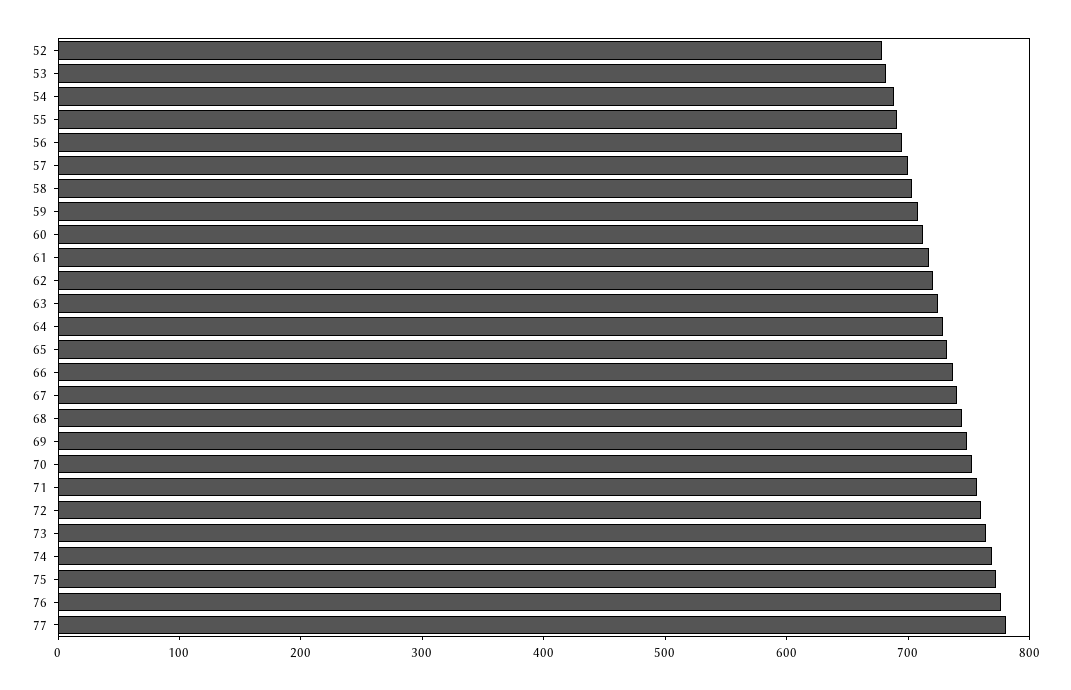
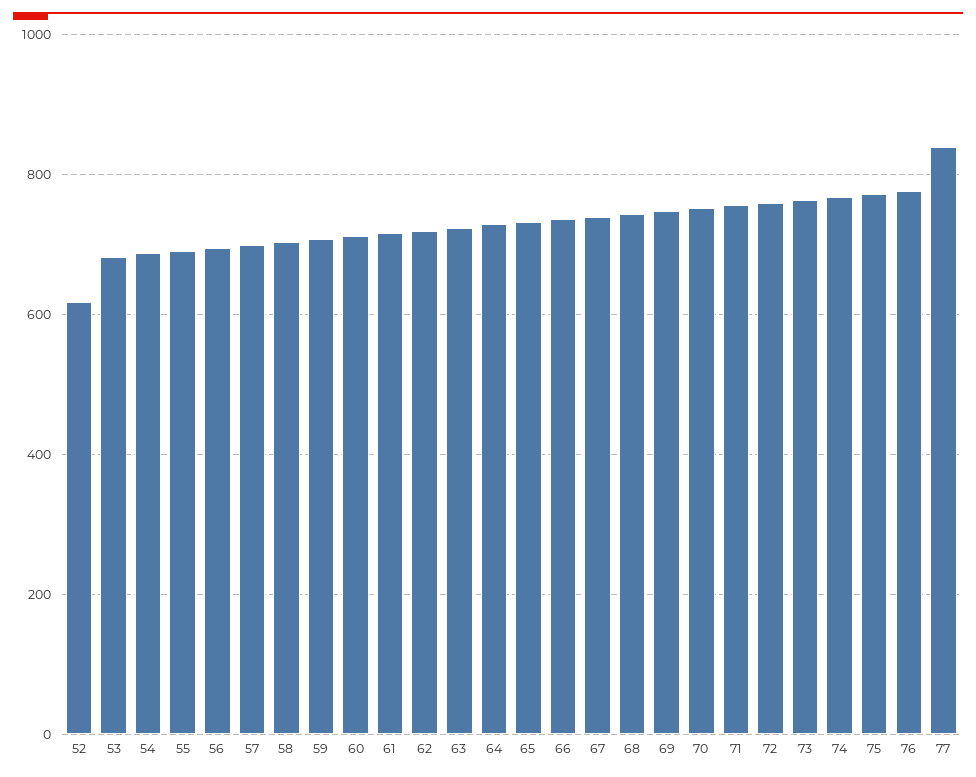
52: 680 -> 620
77: 780 -> 840

